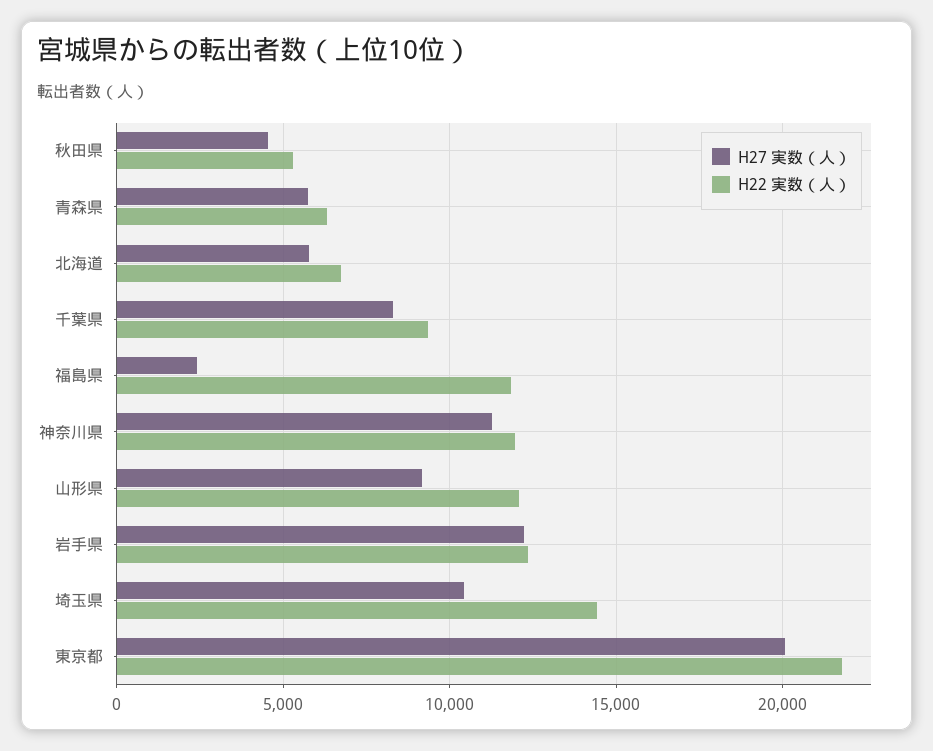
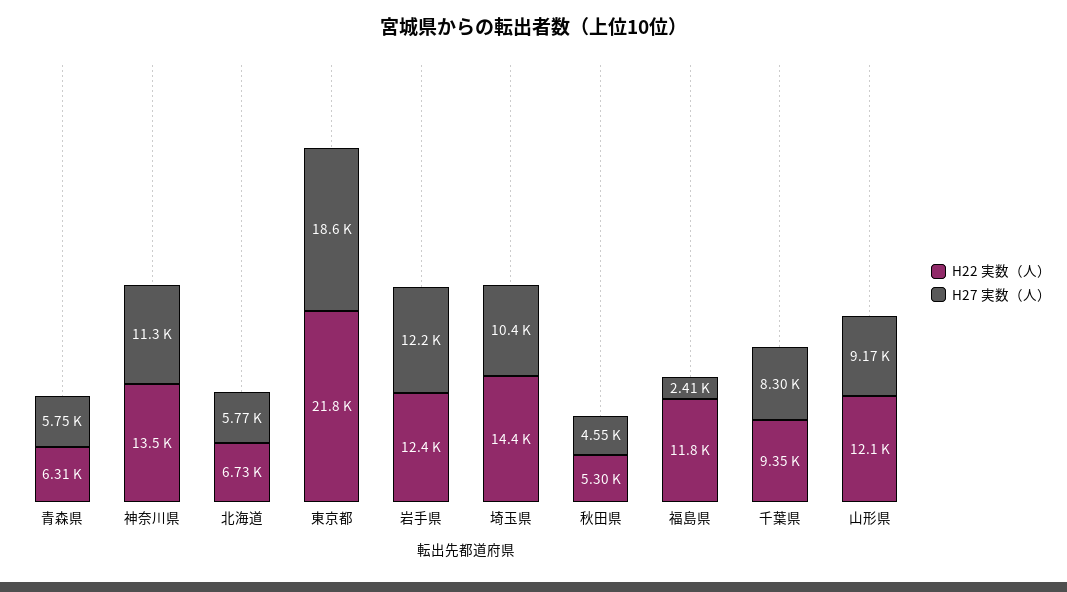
H22 実数（人）, 神奈川県: 12000 -> 13500
H27 実数（人）, 東京都: 20000 -> 18600

